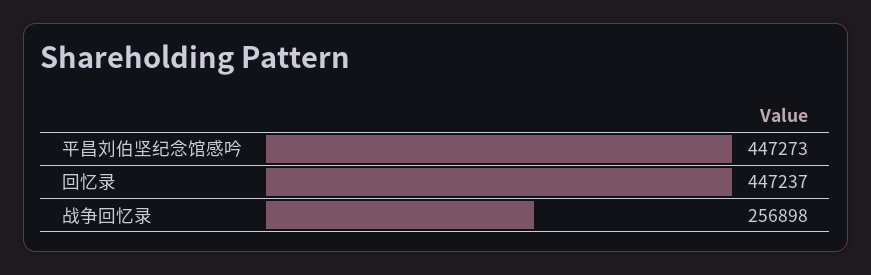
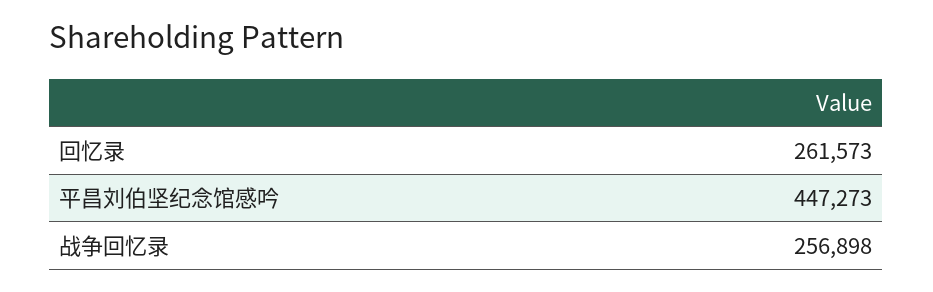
回忆录: 447237 -> 261573

